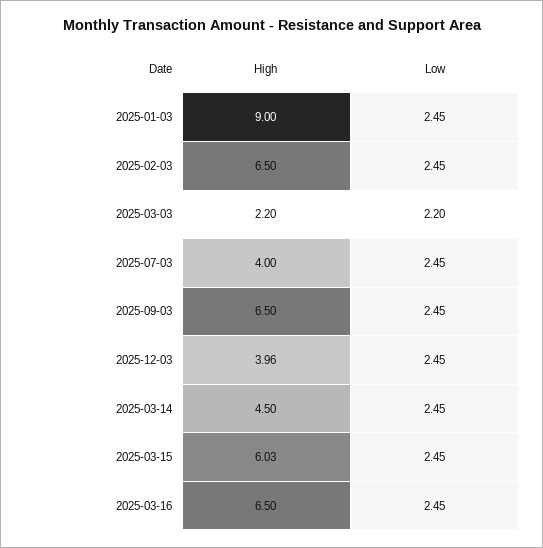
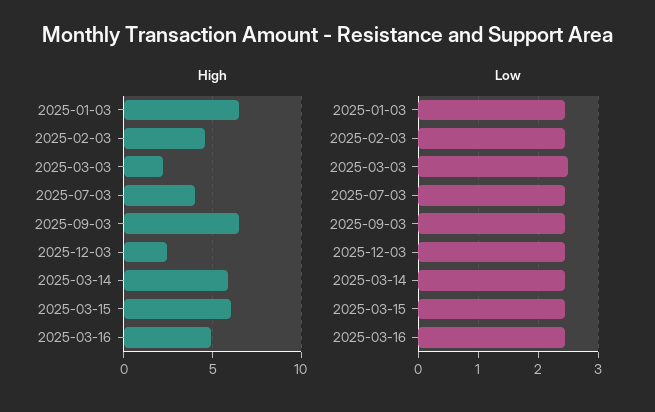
High, 2025-01-03: 9 -> 6.5
High, 2025-02-03: 6.5 -> 4.5
Low, 2025-03-03: 2.2 -> 2.5
High, 2025-12-03: 3.96 -> 2.5
High, 2025-03-14: 4.5 -> 6
High, 2025-03-16: 6.5 -> 5

